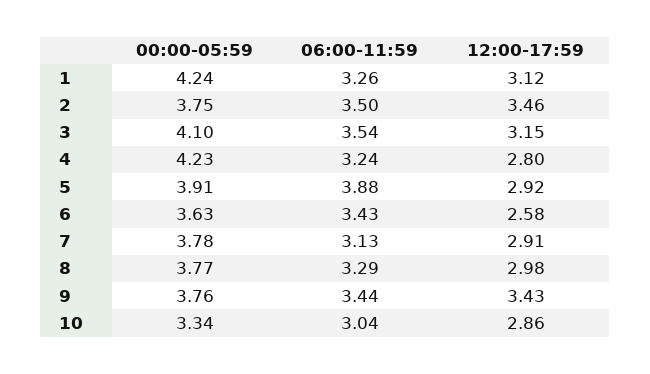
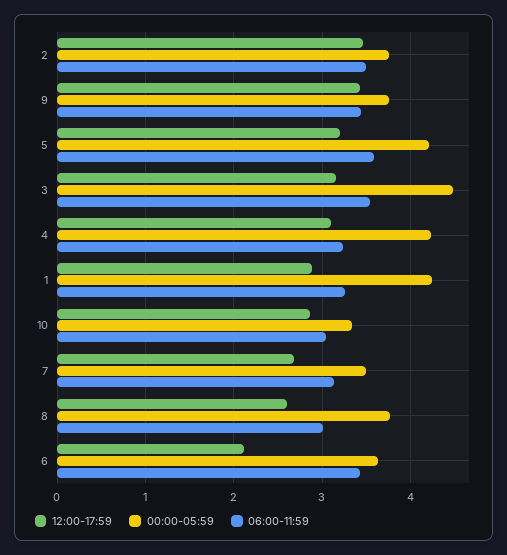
12:00-17:59, 1: 3.12 -> 2.9
00:00-05:59, 3: 4.1 -> 4.5
12:00-17:59, 4: 2.8 -> 3.1
00:00-05:59, 5: 3.91 -> 4.2
06:00-11:59, 5: 3.88 -> 3.6
12:00-17:59, 5: 2.92 -> 3.2
12:00-17:59, 6: 2.58 -> 2.1
00:00-05:59, 7: 3.78 -> 3.5
12:00-17:59, 7: 2.91 -> 2.7
06:00-11:59, 8: 3.29 -> 3
12:00-17:59, 8: 2.98 -> 2.6

